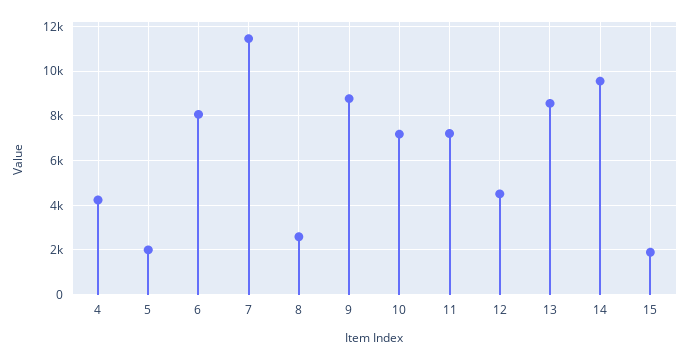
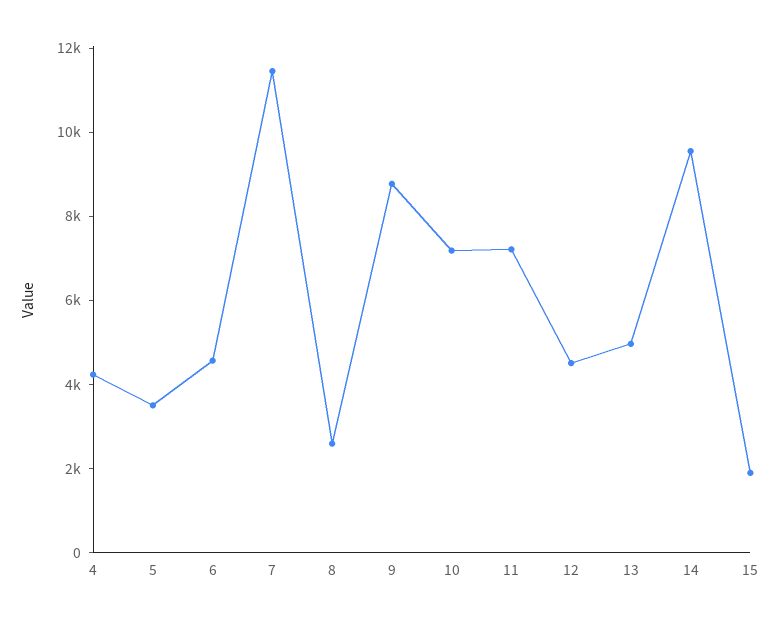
5: 2000 -> 3500
6: 8000 -> 4500
13: 8500 -> 5000

